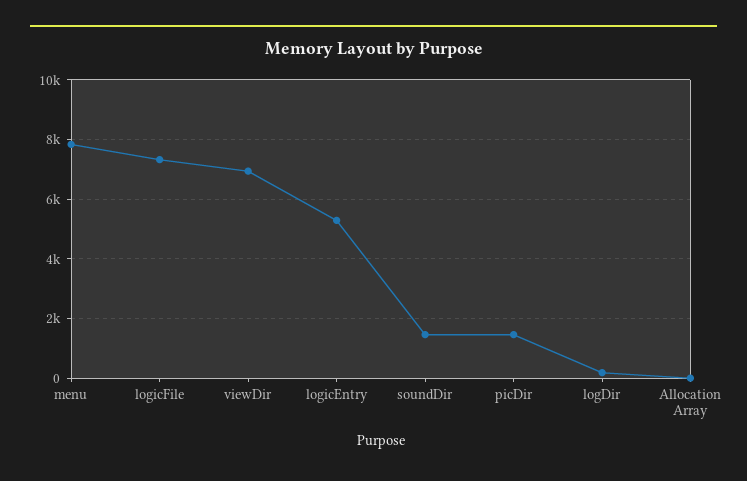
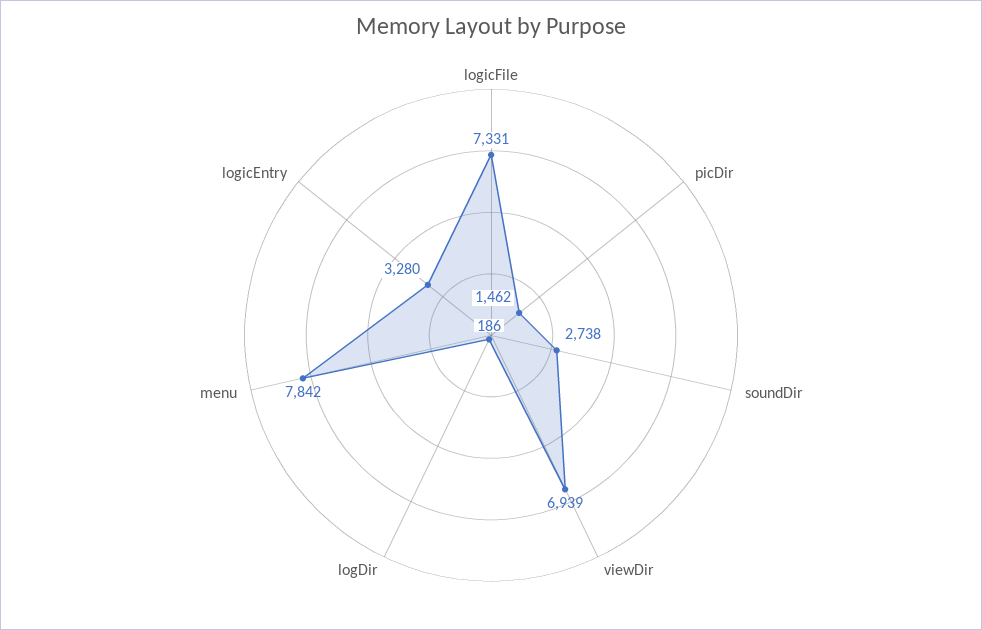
logicEntry: 5250 -> 3280
soundDir: 1500 -> 2738
Allocation Array: 0 -> none

